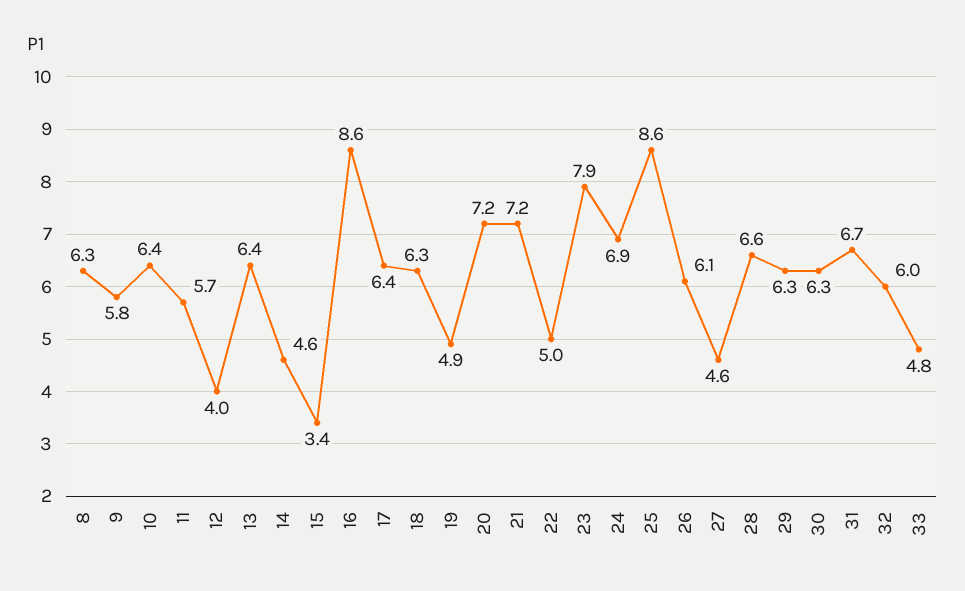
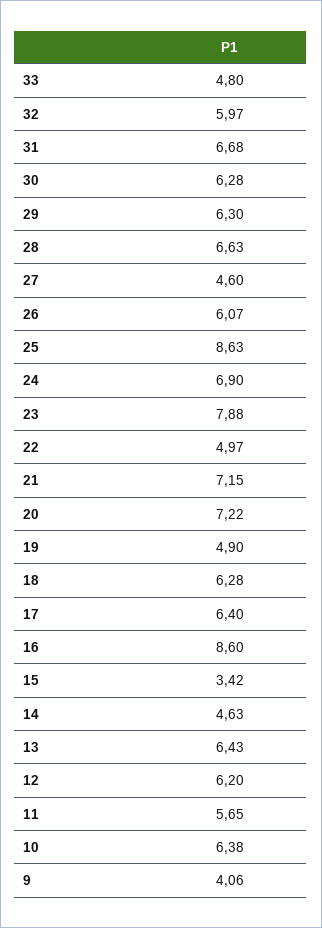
8: 6.3 -> none
9: 5.8 -> 4.06
12: 4 -> 6.2

